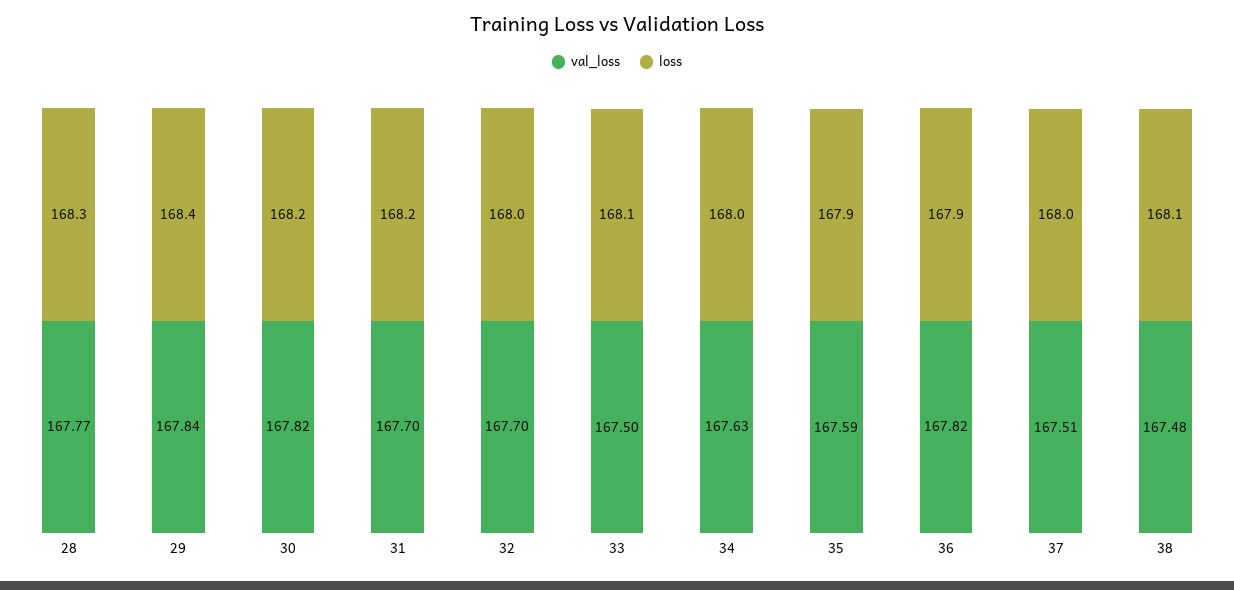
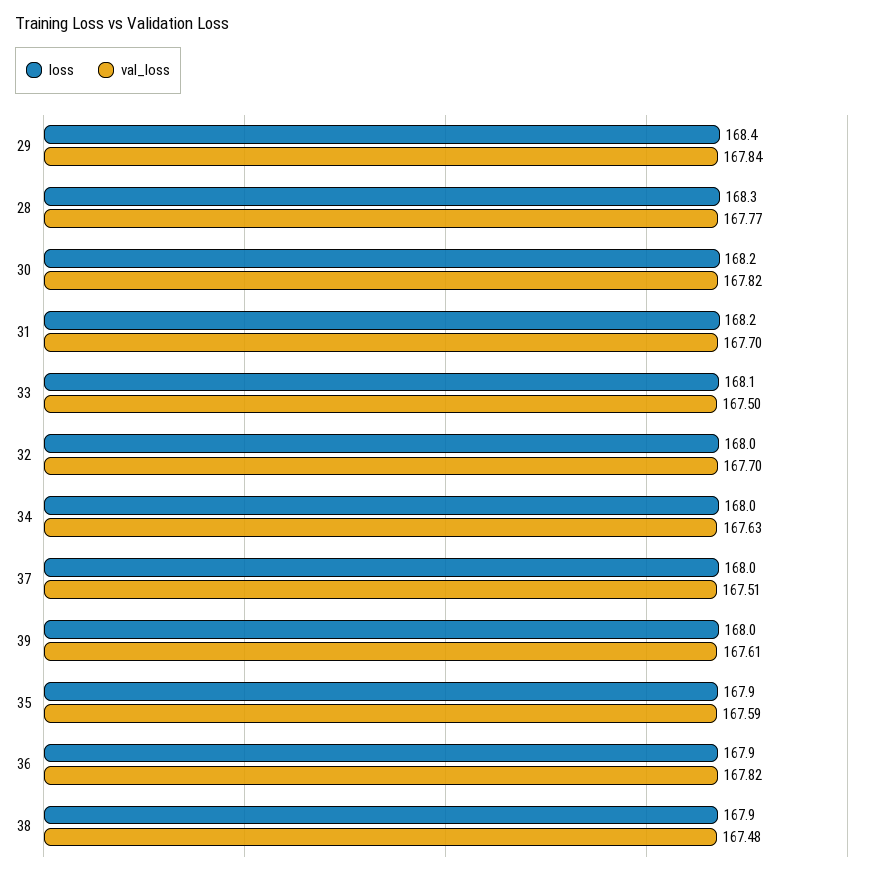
loss, 38: 168.1 -> 167.9
loss, 39: none -> 168
val_loss, 39: none -> 167.61

